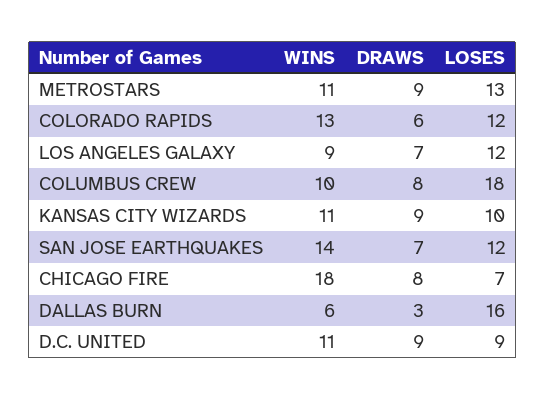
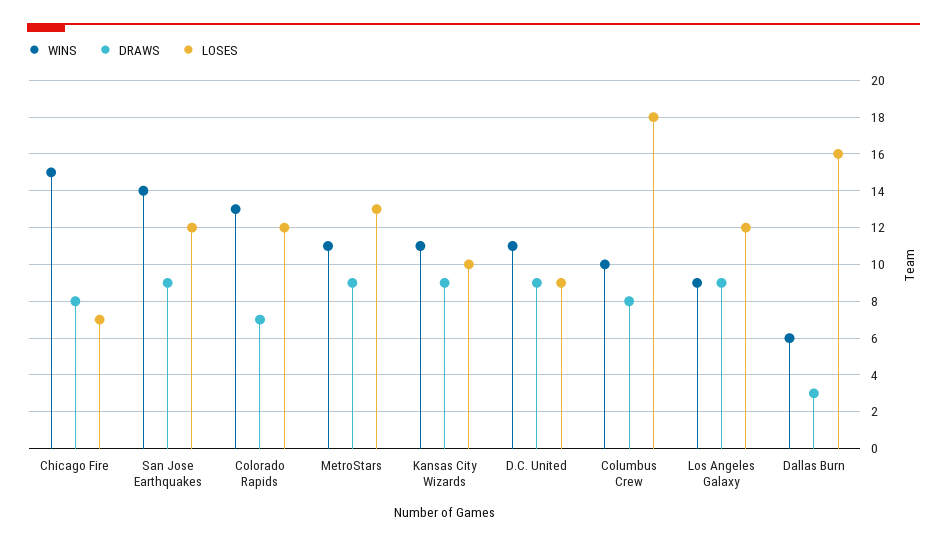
DRAWS, COLORADO RAPIDS: 6 -> 7
DRAWS, LOS ANGELES GALAXY: 7 -> 9
DRAWS, SAN JOSE EARTHQUAKES: 7 -> 9
WINS, CHICAGO FIRE: 18 -> 15

